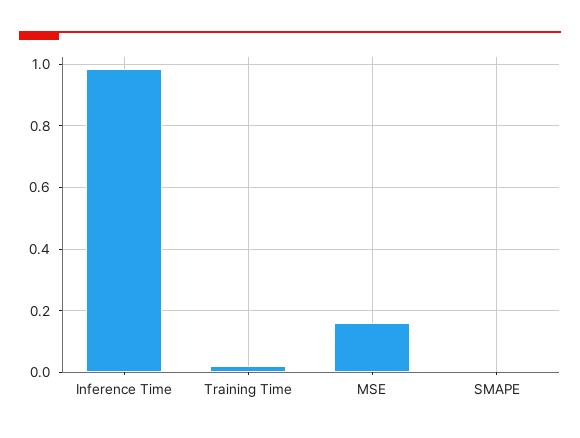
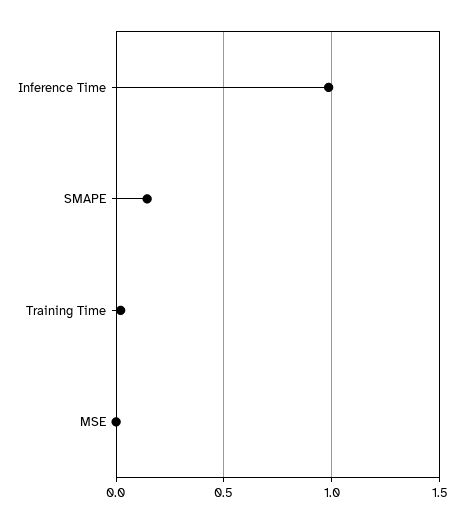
MSE: 0.16 -> 0
SMAPE: 0 -> 0.15

